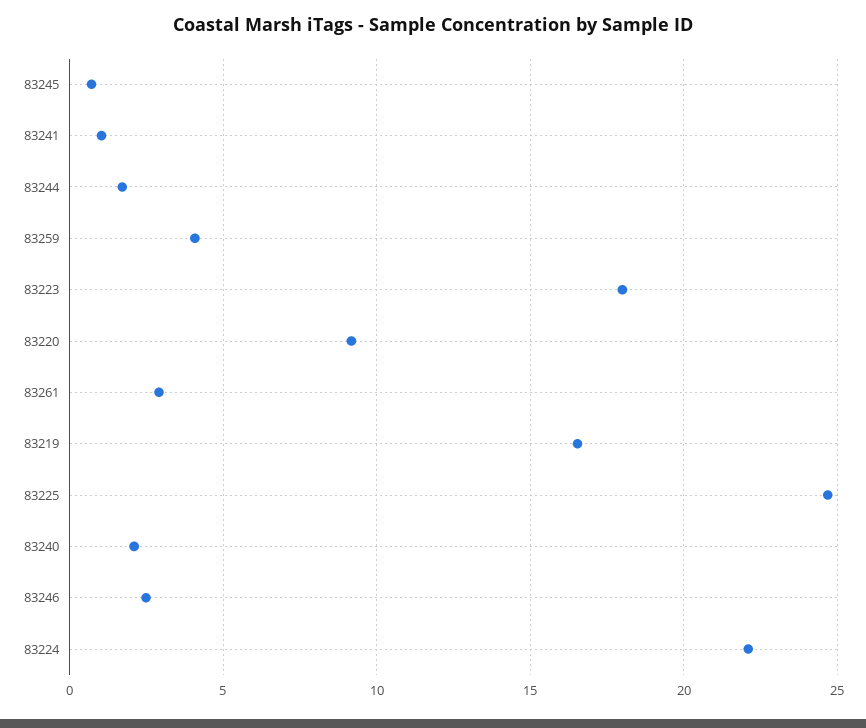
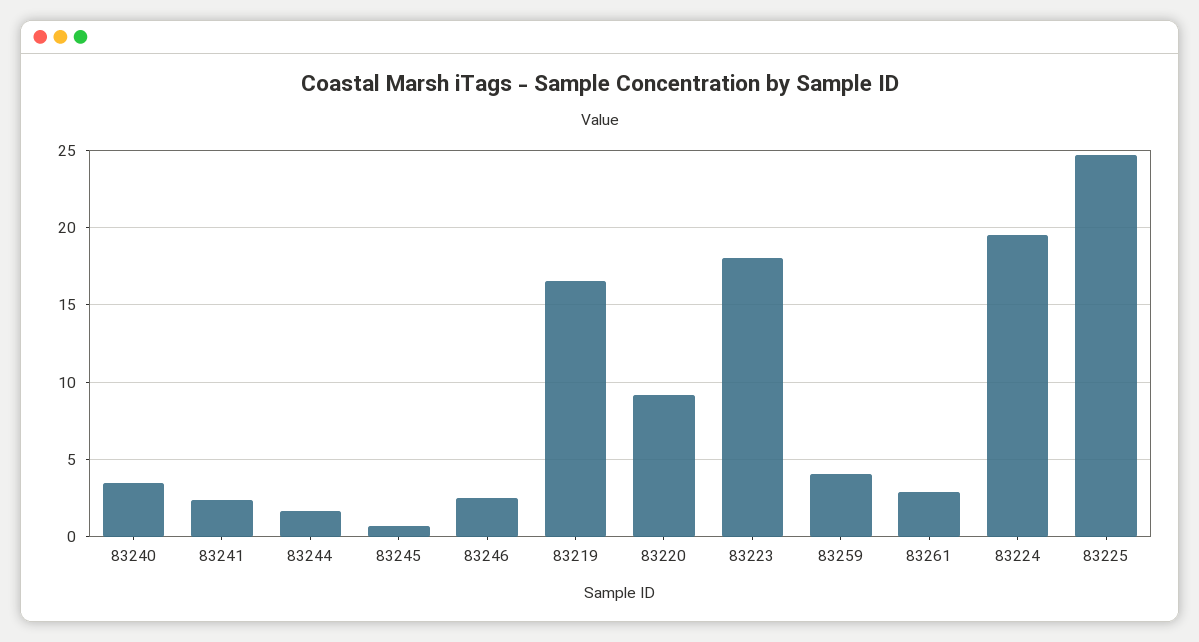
83241: 1 -> 2.5
83240: 2 -> 3.5
83224: 22 -> 19.5

